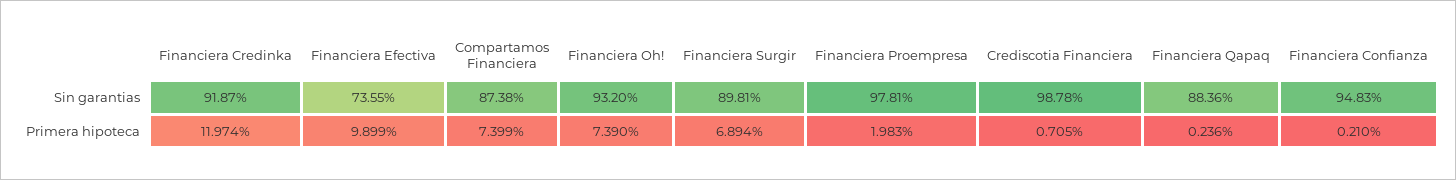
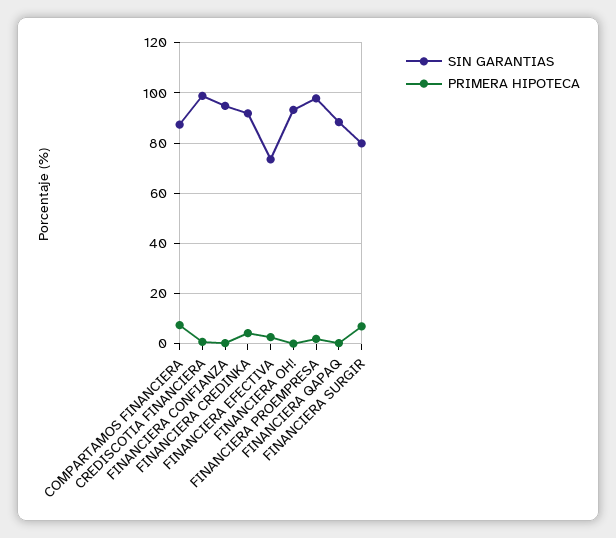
Sin garantias, Financiera Surgir: 89.81 -> 80
Primera hipoteca, Financiera Credinka: 11.974 -> 5
Primera hipoteca, Financiera Efectiva: 9.899 -> 2.5
Primera hipoteca, Financiera Oh!: 7.39 -> 0

